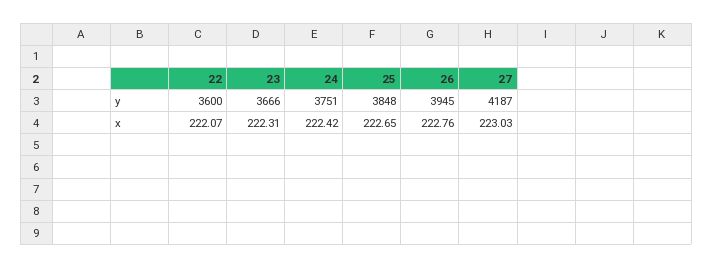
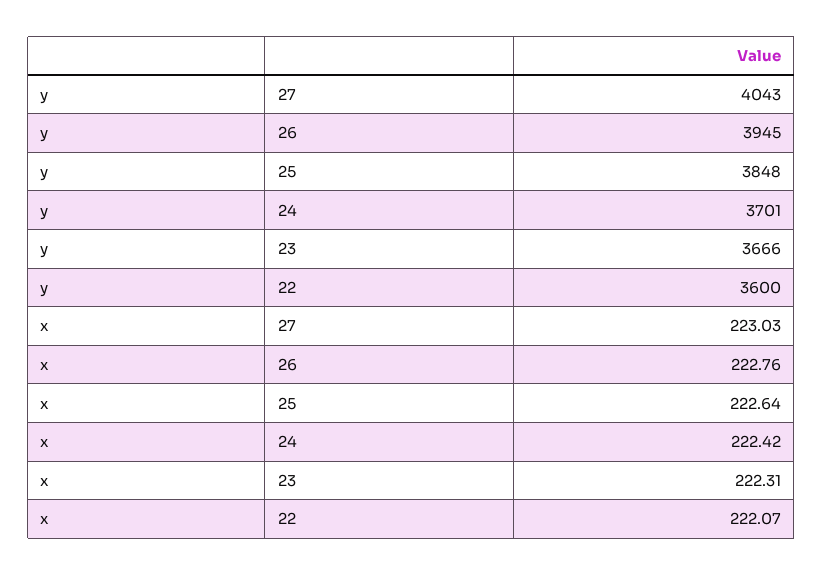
24, y: 3751 -> 3701
27, y: 4187 -> 4043
25, x: 222.65 -> 222.64

